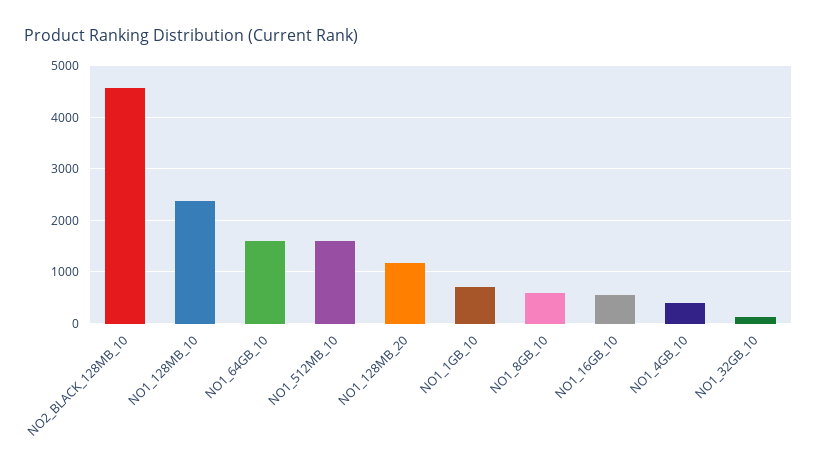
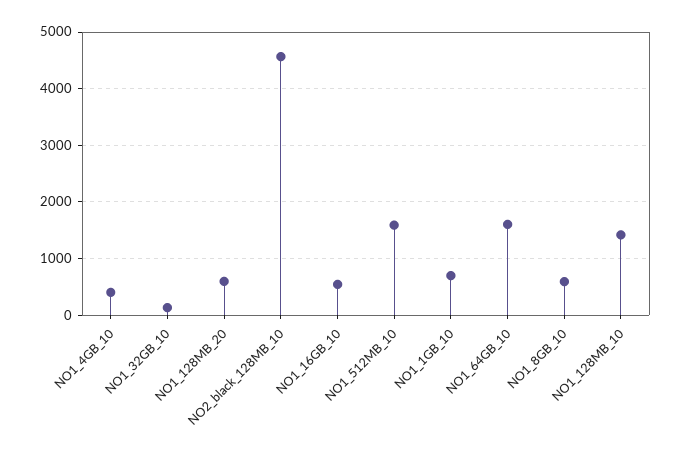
NO1_128MB_10: 2400 -> 1400
NO1_128MB_20: 1200 -> 600

